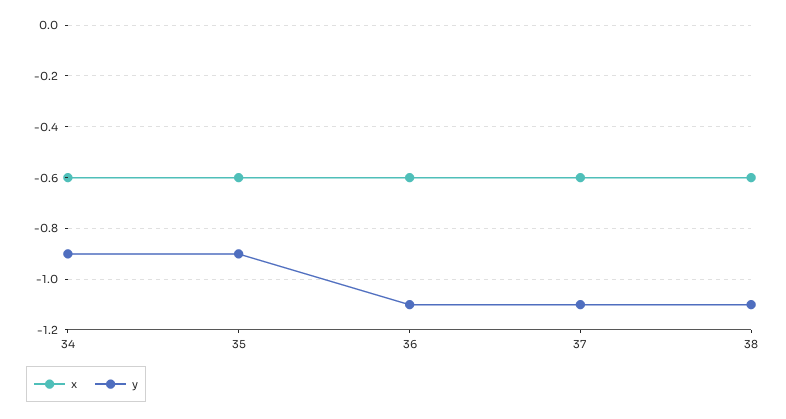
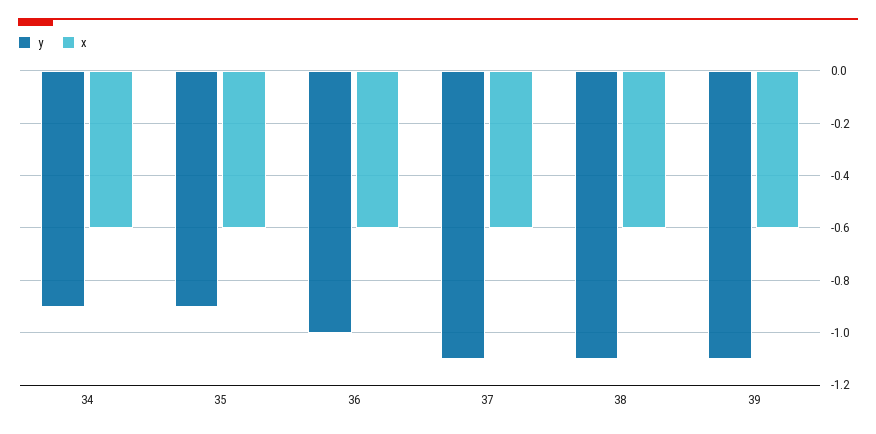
y, 36: -1.1 -> -1
y, 39: none -> -1.1
x, 39: none -> -0.6

